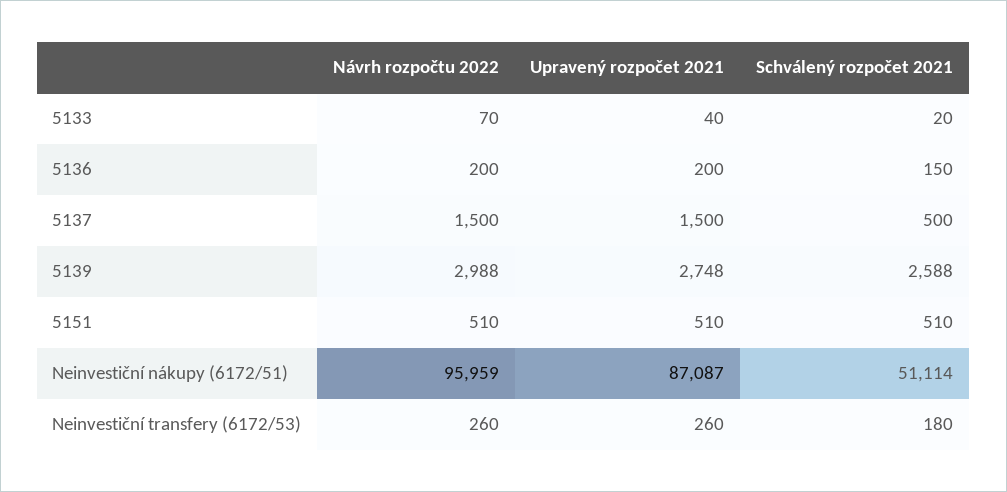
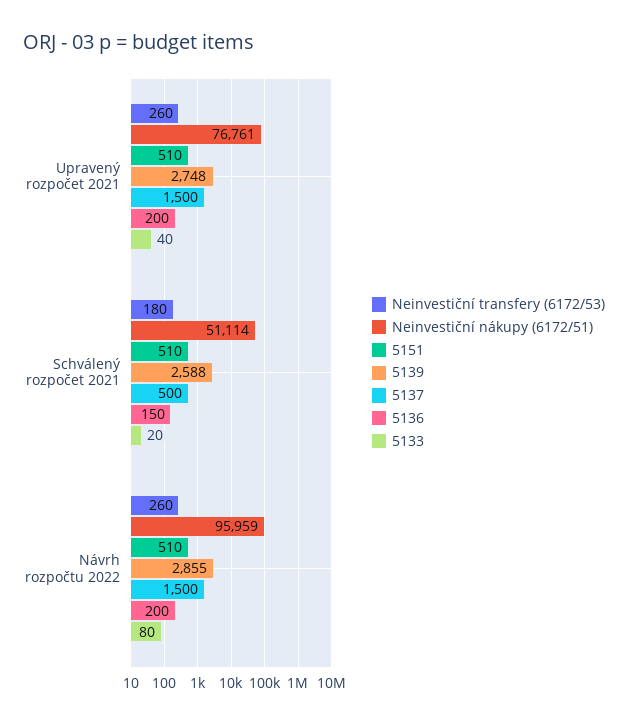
5133, Návrh rozpočtu 2022: 70 -> 80
5139, Návrh rozpočtu 2022: 2988 -> 2855
Neinvestiční nákupy (6172/51), Upravený rozpočet 2021: 87087 -> 76761

